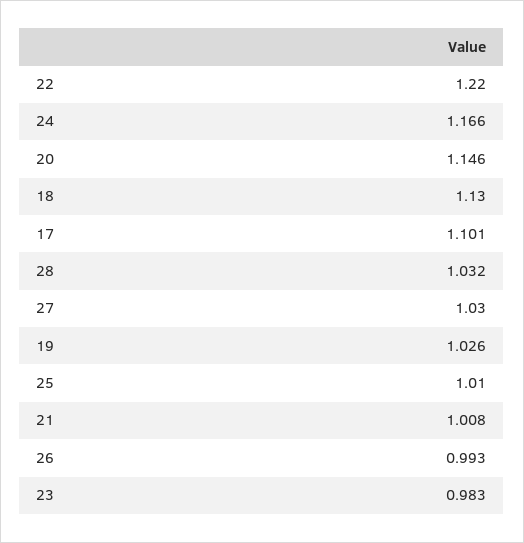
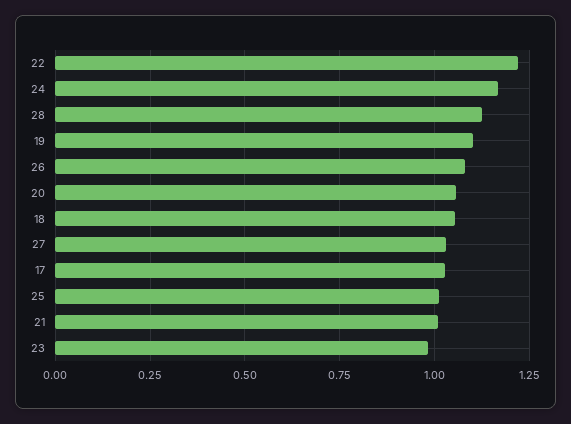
20: 1.146 -> 1.05
18: 1.13 -> 1.05
17: 1.101 -> 1.025
28: 1.032 -> 1.125
19: 1.026 -> 1.1
26: 0.993 -> 1.075

